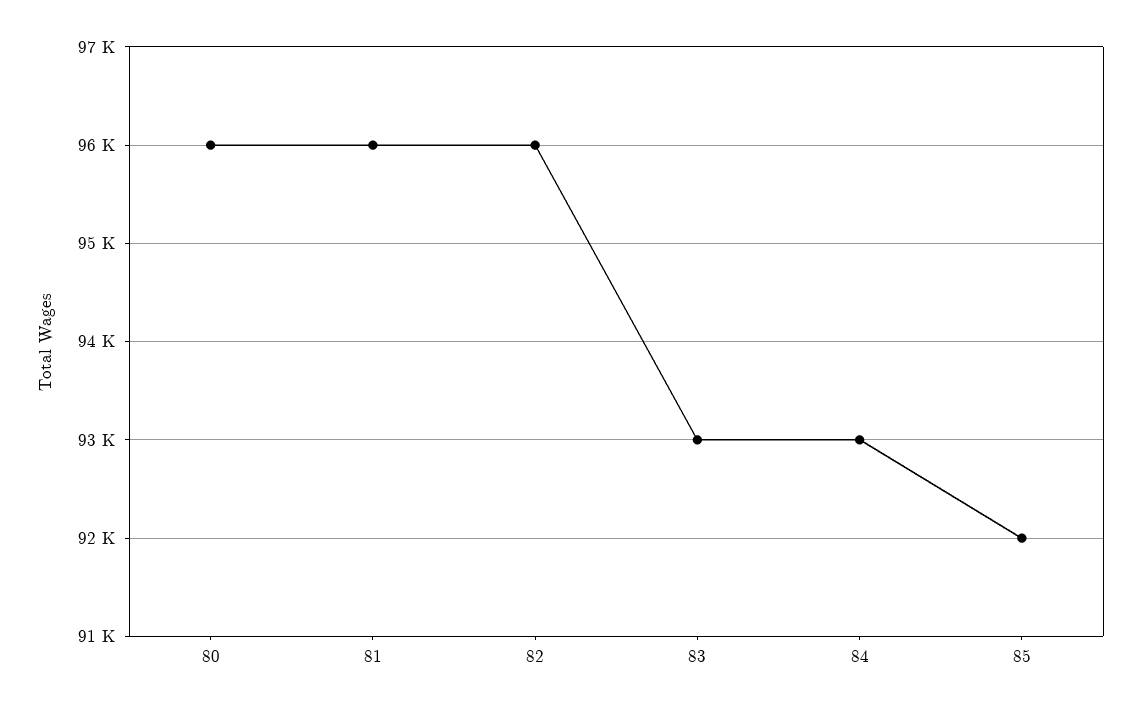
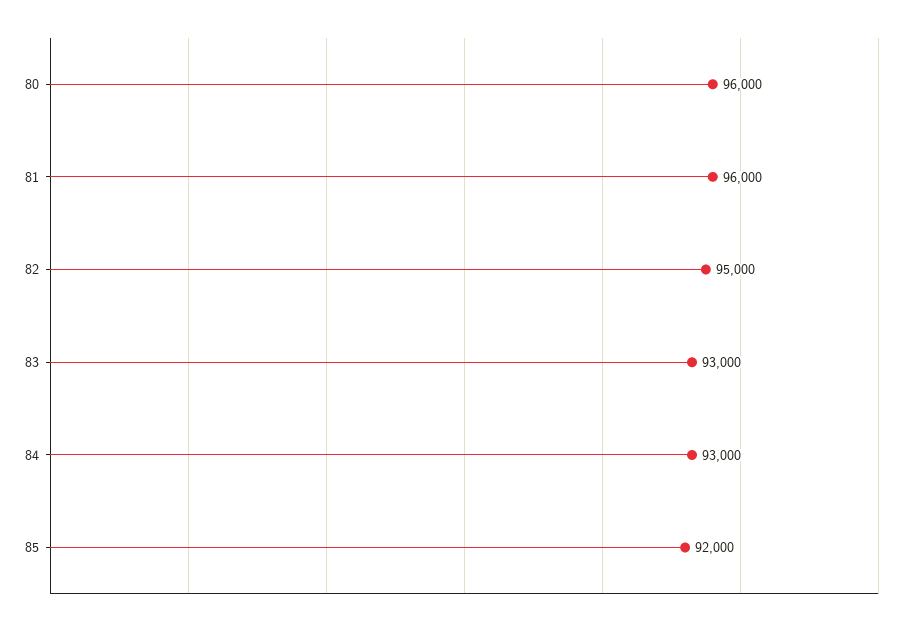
82: 96000 -> 95000

